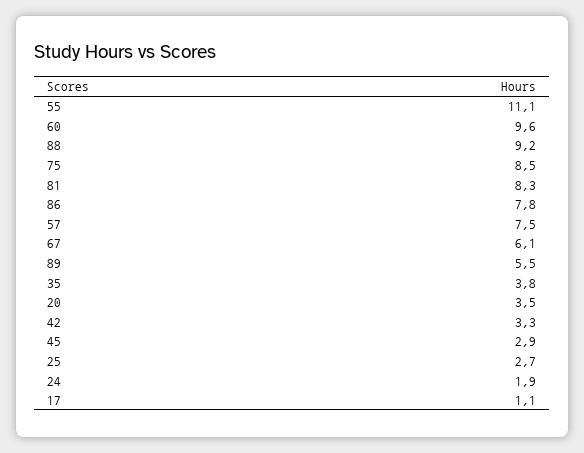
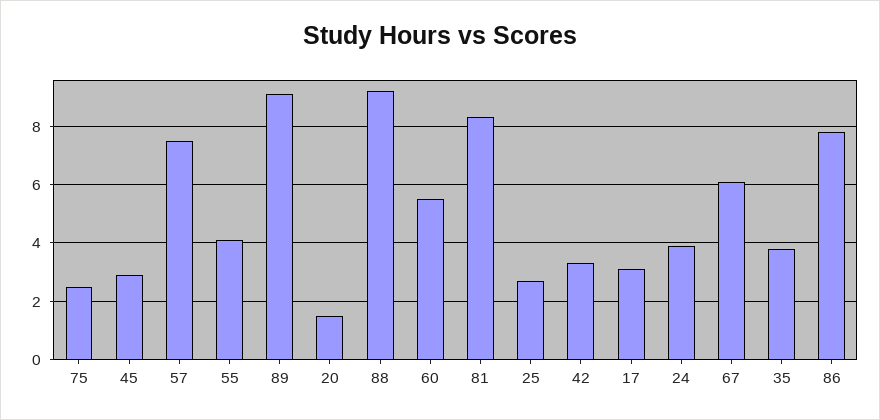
55: 11.1 -> 4
60: 9.6 -> 5.5
75: 8.5 -> 2.5
89: 5.5 -> 9
20: 3.5 -> 1.5
24: 1.9 -> 4
17: 1.1 -> 3

